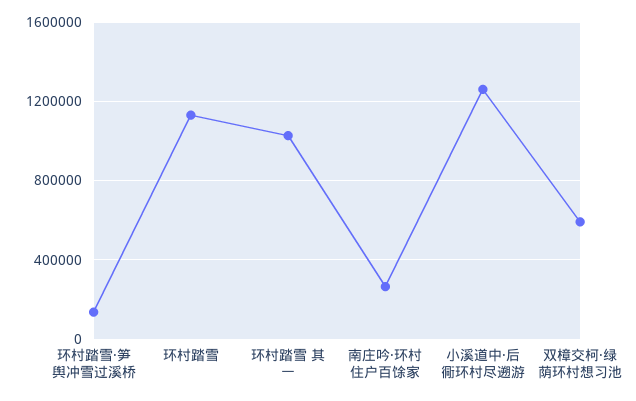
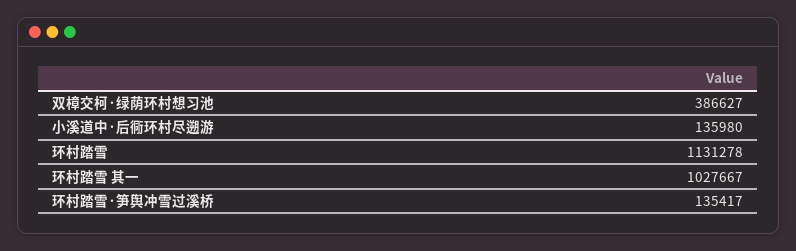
南庄吟·环村住户百馀家: 250000 -> none
小溪道中·后衕环村尽遡游: 1250000 -> 135980
双樟交柯·绿荫环村想习池: 600000 -> 386627

